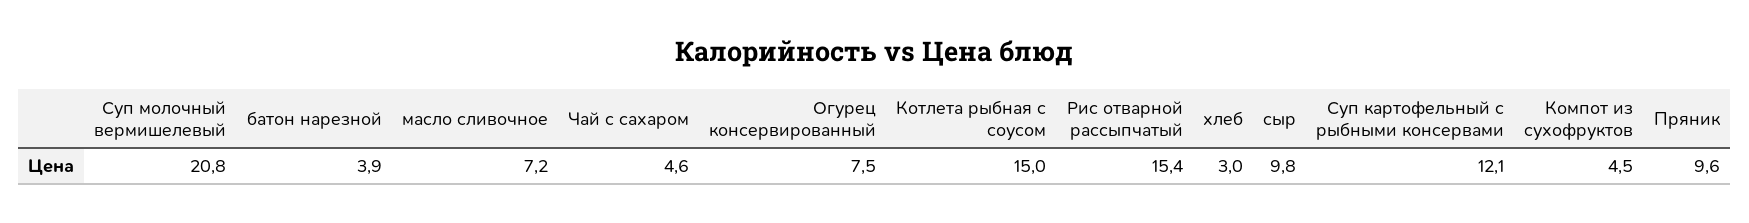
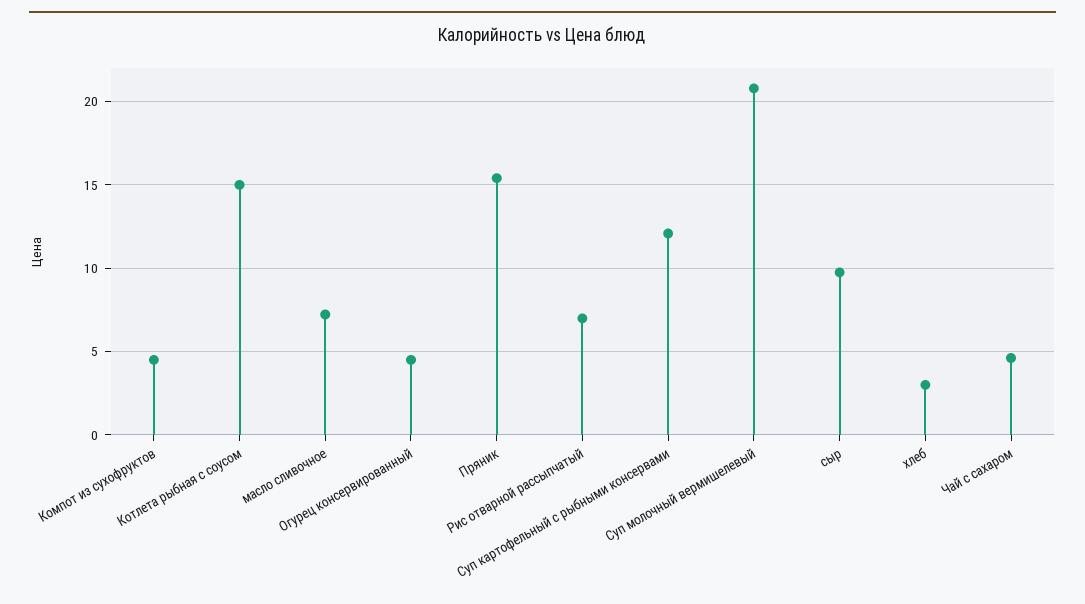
батон нарезной: 3.9 -> none
Огурец консервированный: 7.5 -> 4.5
Рис отварной рассыпчатый: 15.4 -> 7
Пряник: 9.6 -> 15.5

